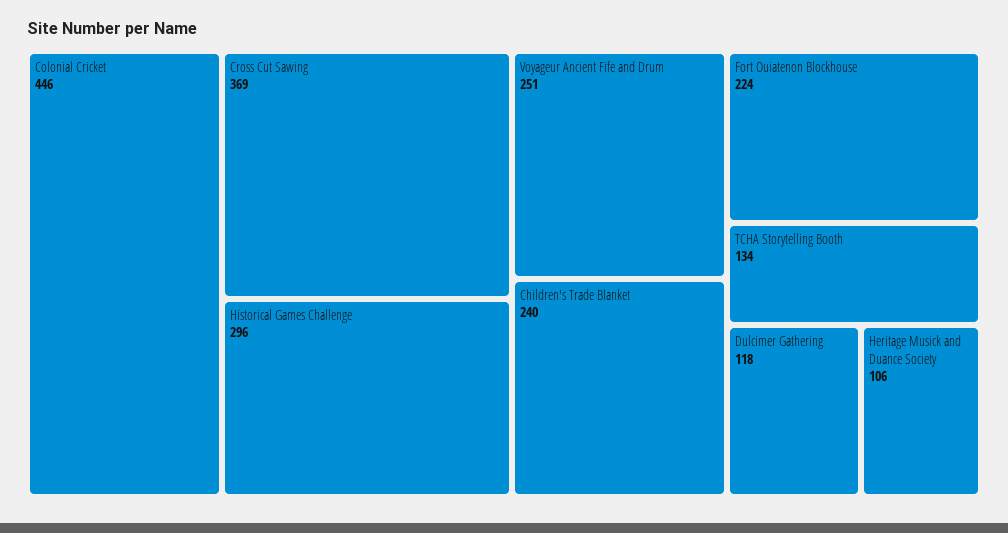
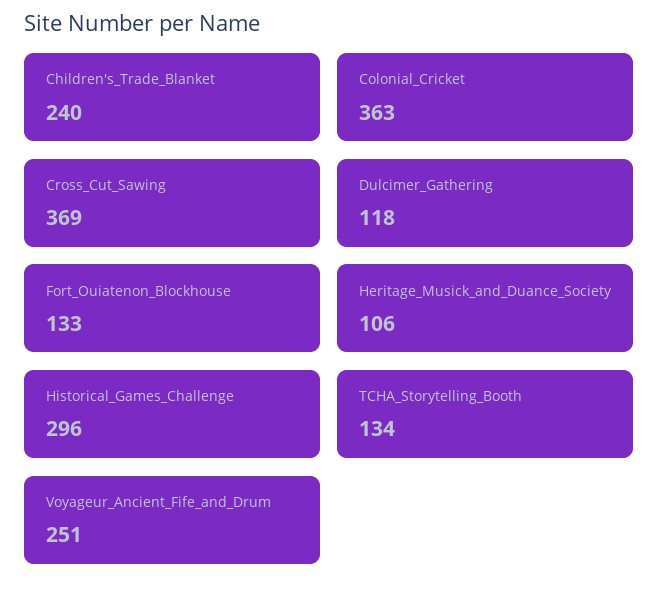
Colonial Cricket: 446 -> 363
Fort Ouiatenon Blockhouse: 224 -> 133

